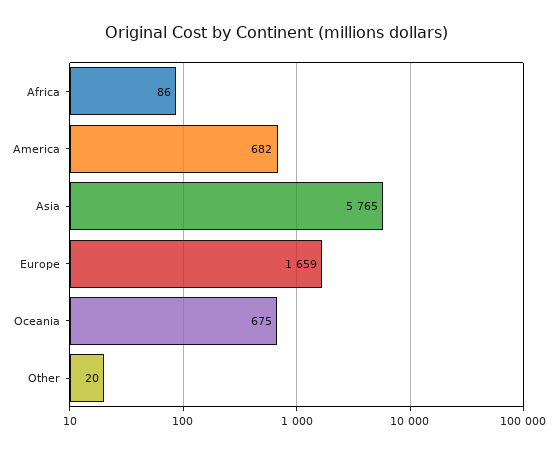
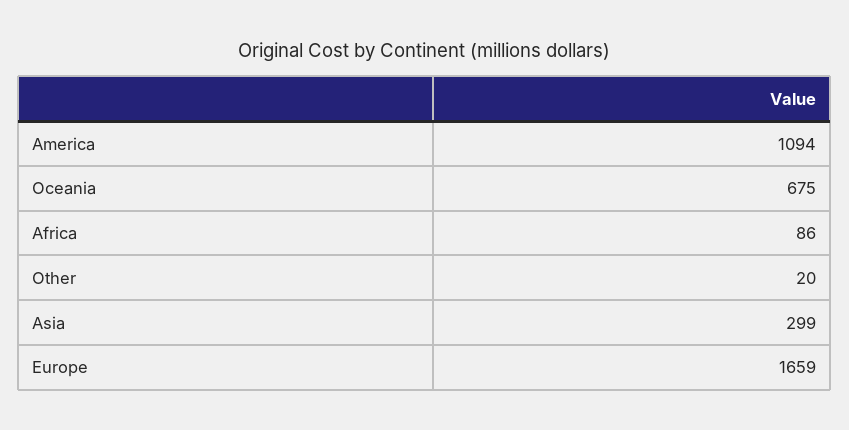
America: 682 -> 1094
Asia: 5765 -> 299

